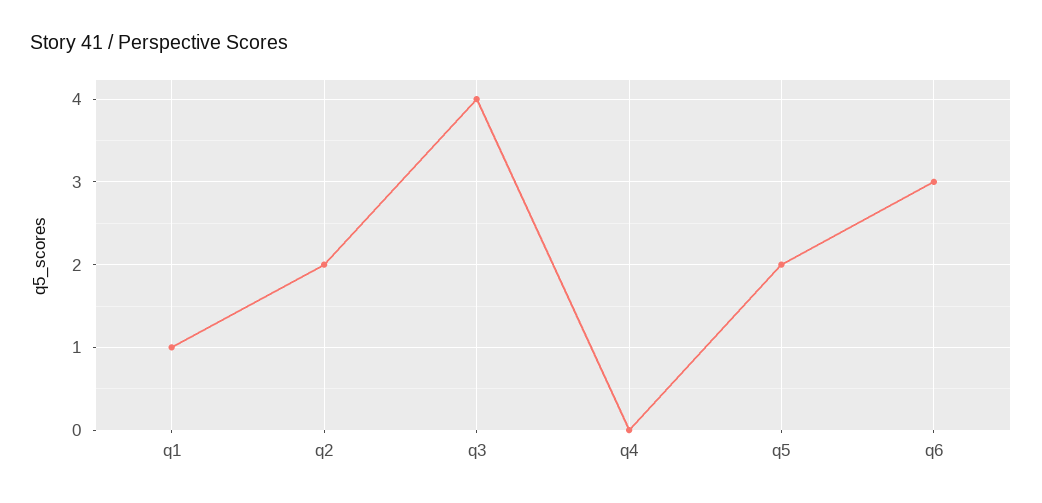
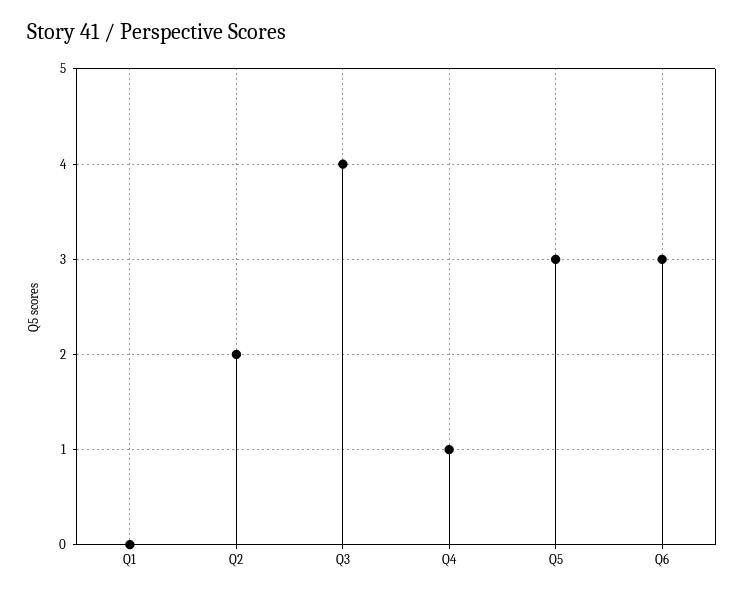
q1: 1 -> 0
q4: 0 -> 1
q5: 2 -> 3

